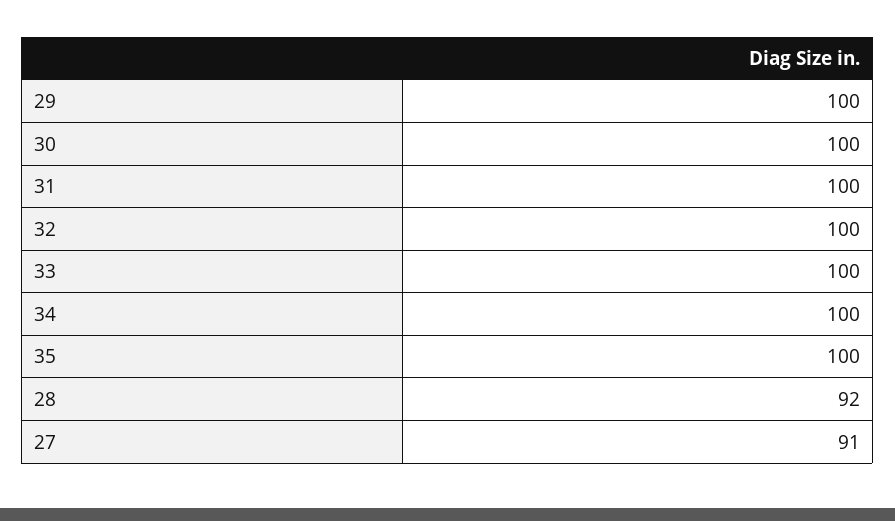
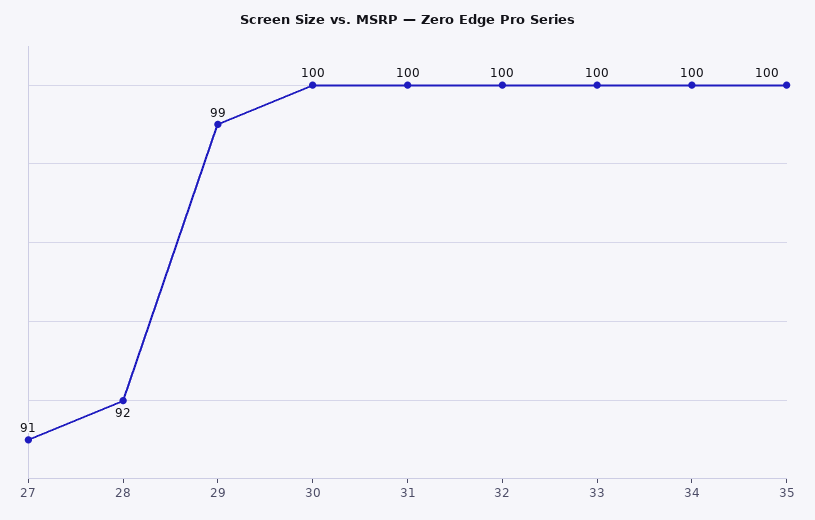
29: 100 -> 99

